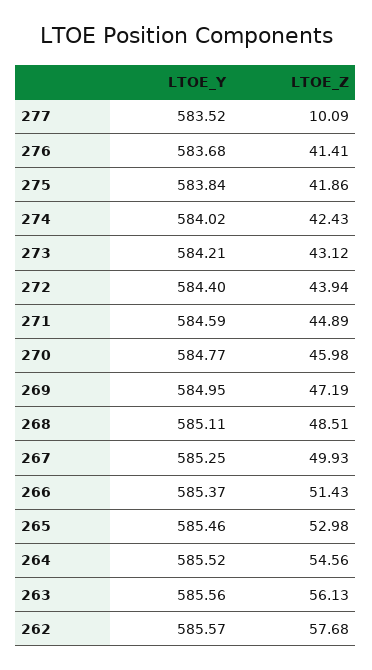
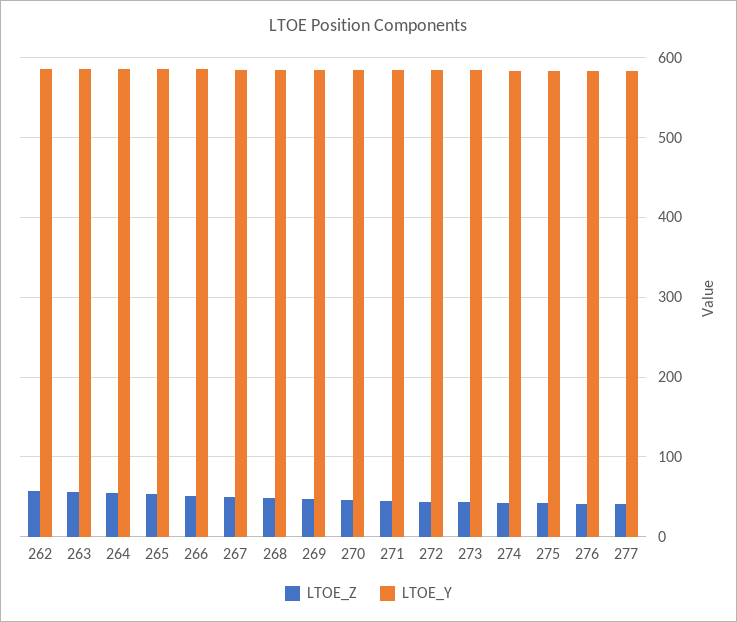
LTOE_Z, 277: 10.09 -> 40

